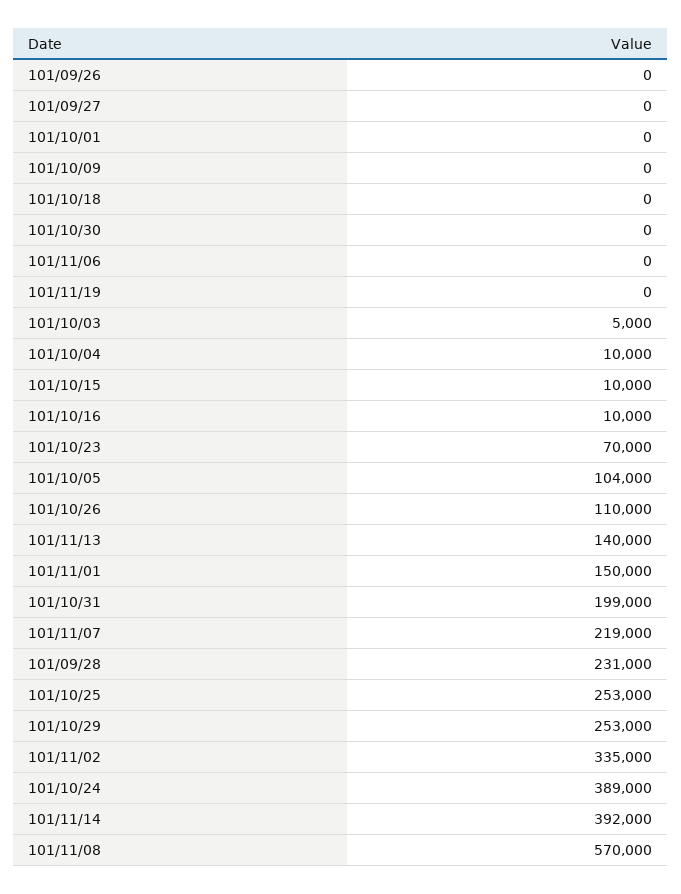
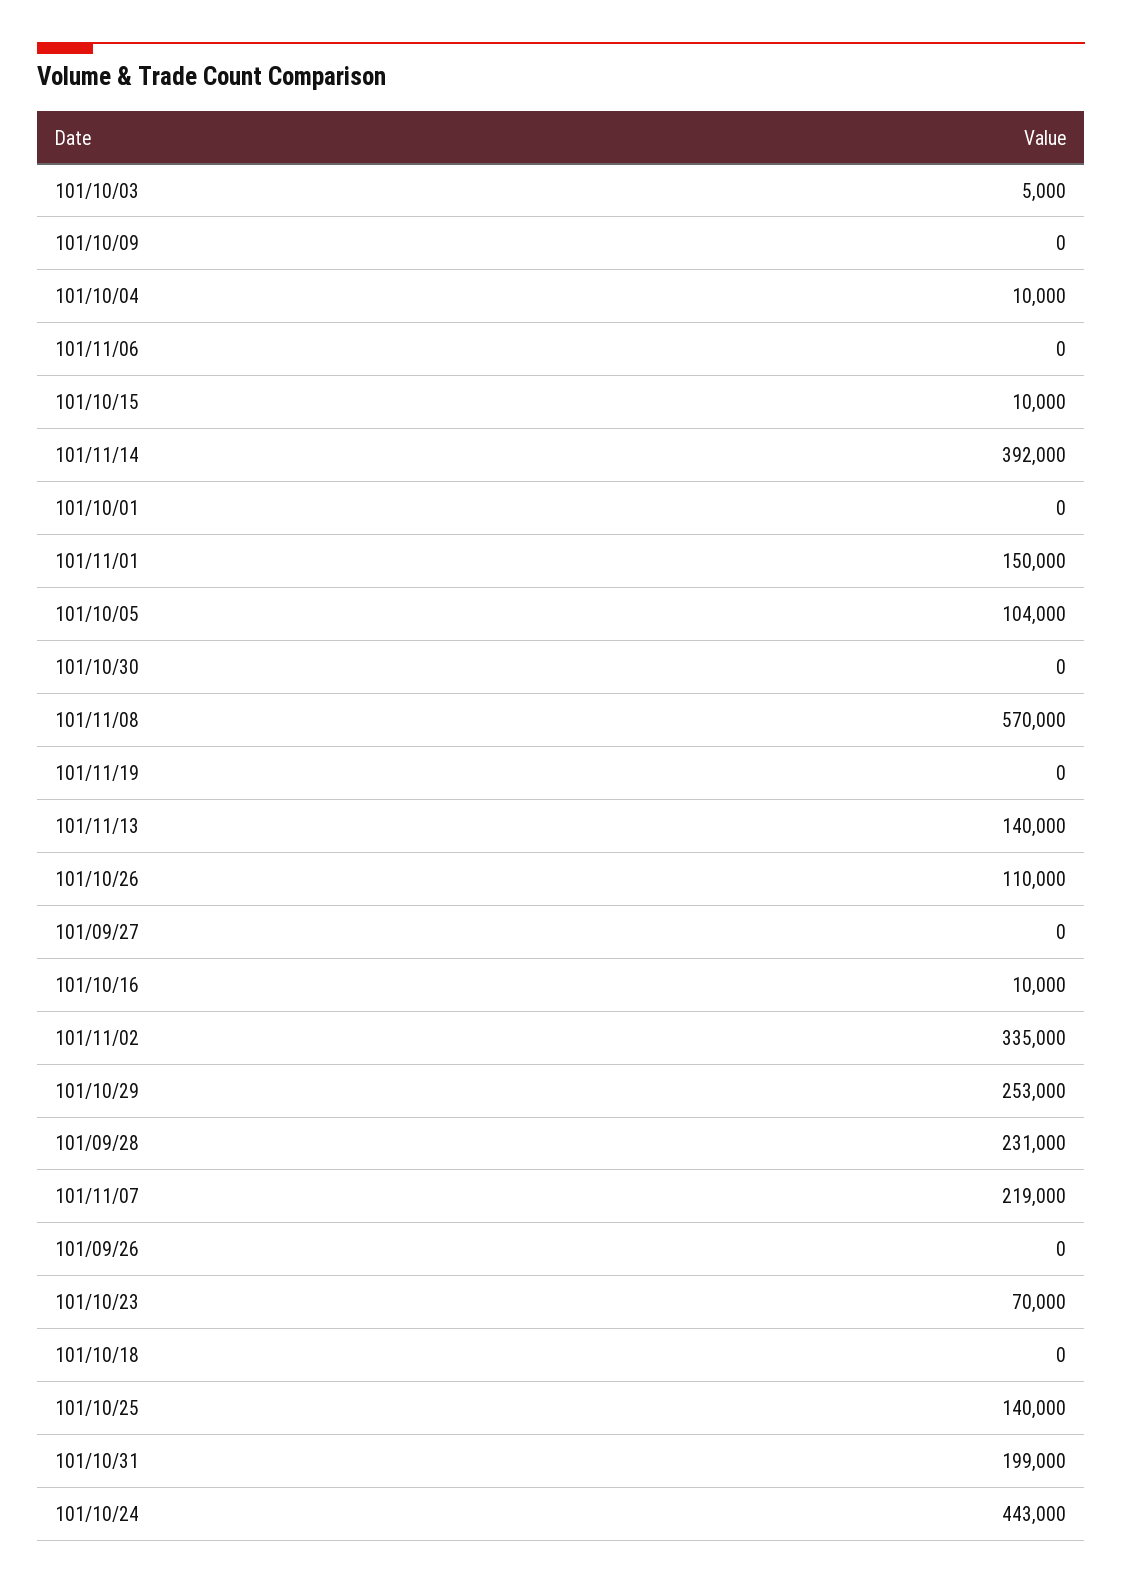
101/10/25: 253000 -> 140000
101/10/24: 389000 -> 443000

